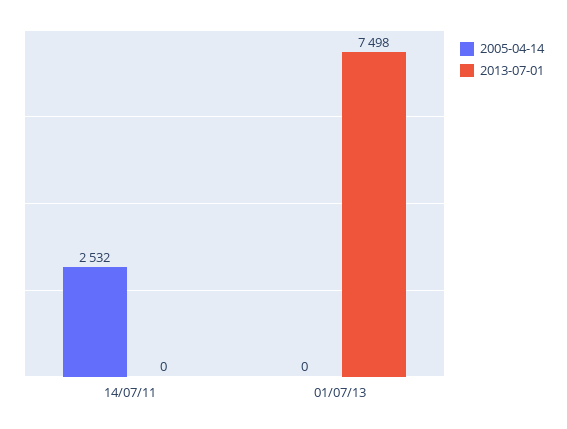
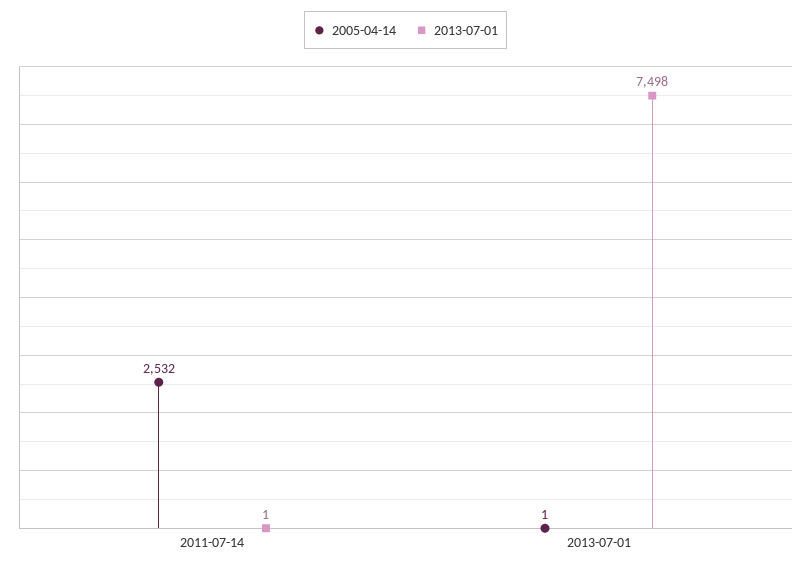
2013-07-01, 14/07/11: 0 -> 1
2005-04-14, 01/07/13: 0 -> 1

